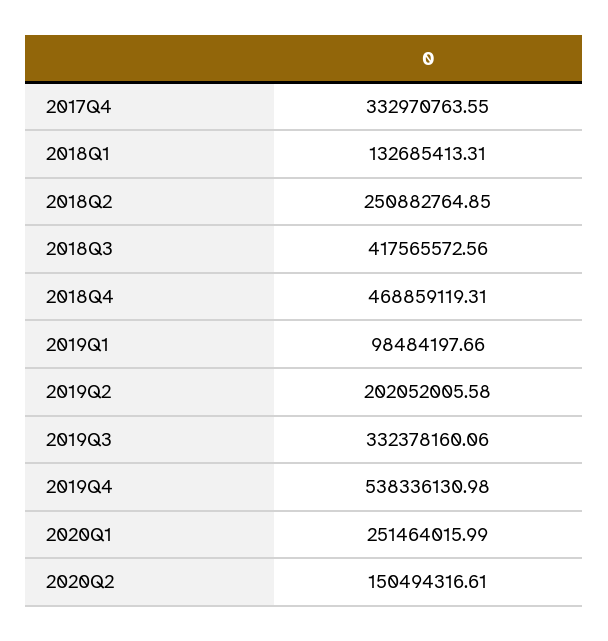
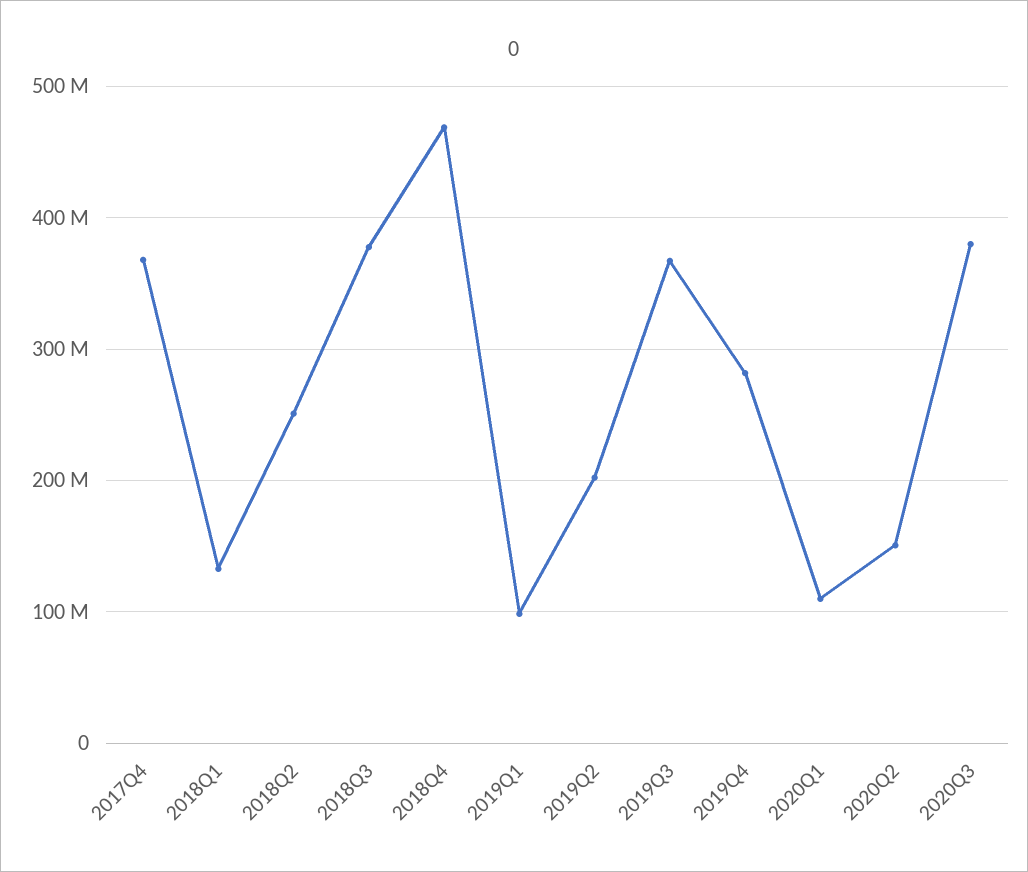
2017Q4: 332970763.55 -> 370000000
2018Q3: 417565572.56 -> 380000000
2019Q3: 332378160.06 -> 370000000
2019Q4: 538336130.98 -> 280000000
2020Q1: 251464015.99 -> 110000000
2020Q3: none -> 380000000

